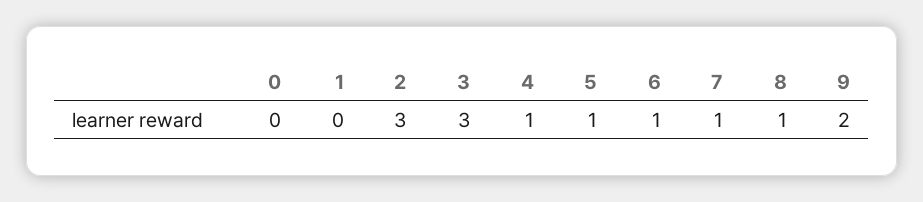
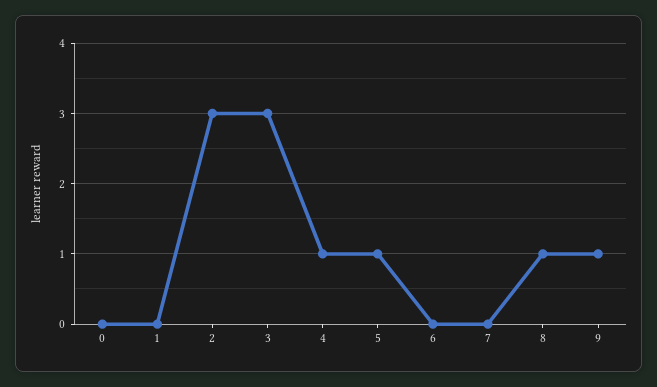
6: 1 -> 0
7: 1 -> 0
9: 2 -> 1

